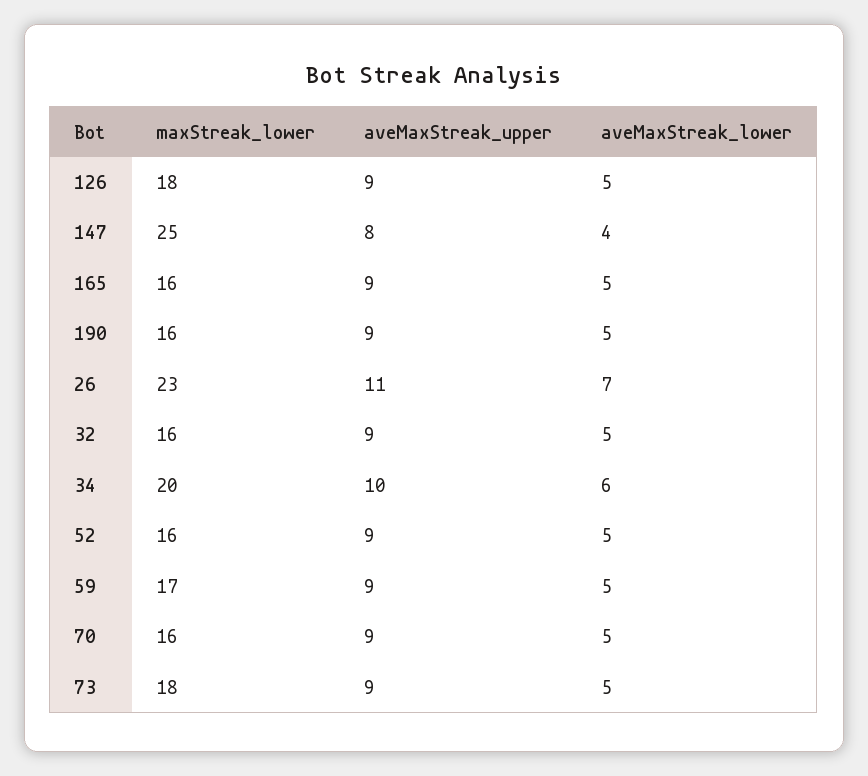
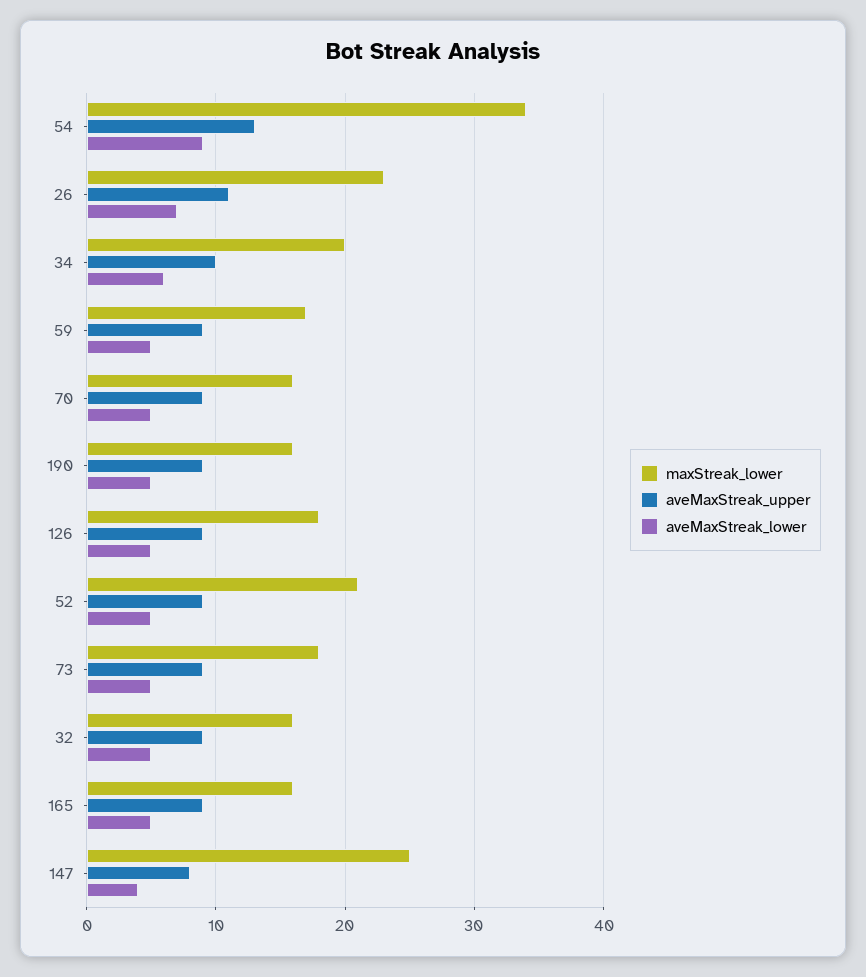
maxStreak_lower, 52: 16 -> 21
maxStreak_lower, 54: none -> 34
aveMaxStreak_upper, 54: none -> 13
aveMaxStreak_lower, 54: none -> 9

